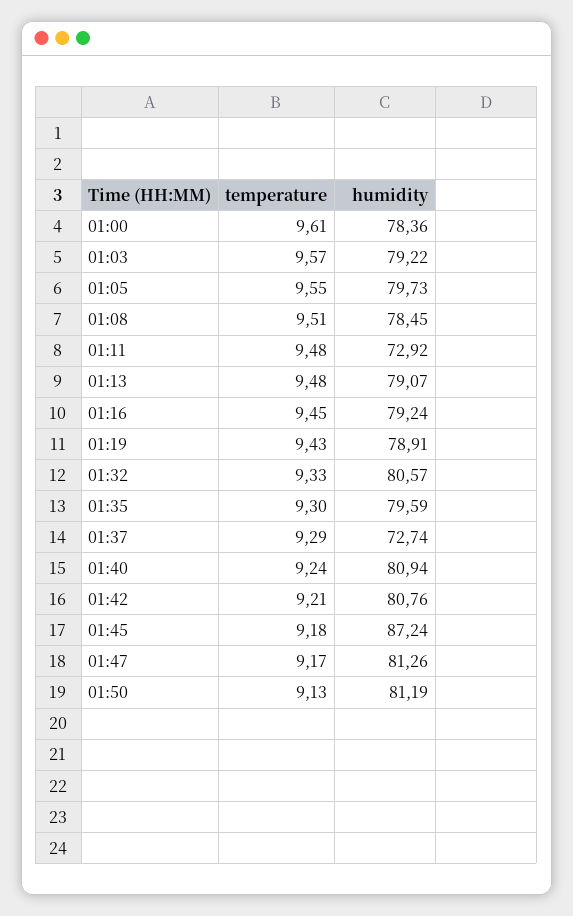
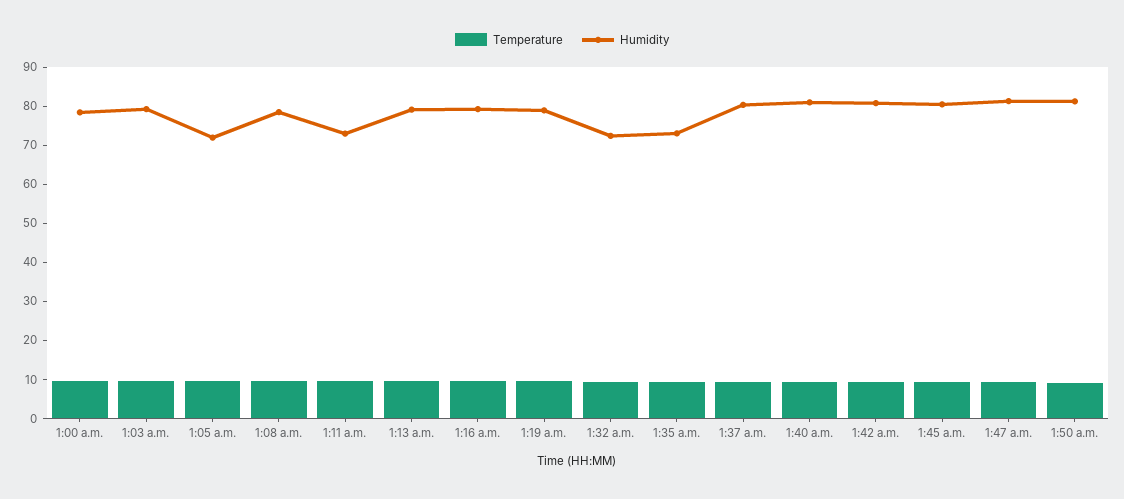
humidity, 01:05: 79.73 -> 72.5
humidity, 01:32: 80.57 -> 72.5
humidity, 01:35: 79.59 -> 72.5
humidity, 01:37: 72.74 -> 80
humidity, 01:45: 87.24 -> 80

